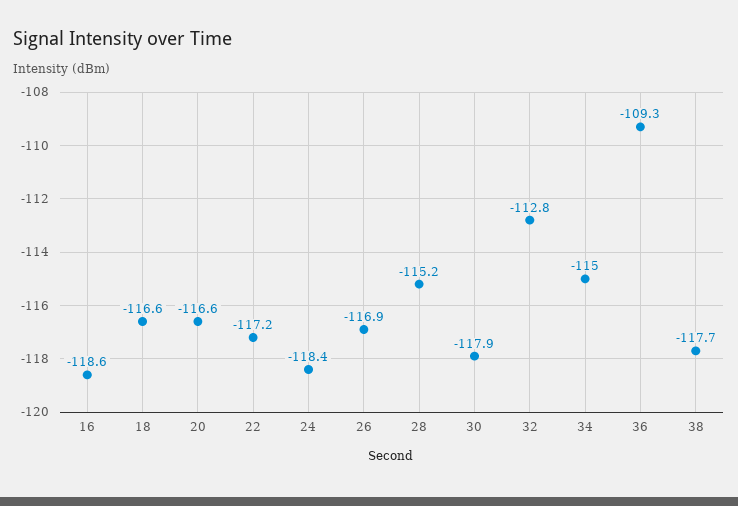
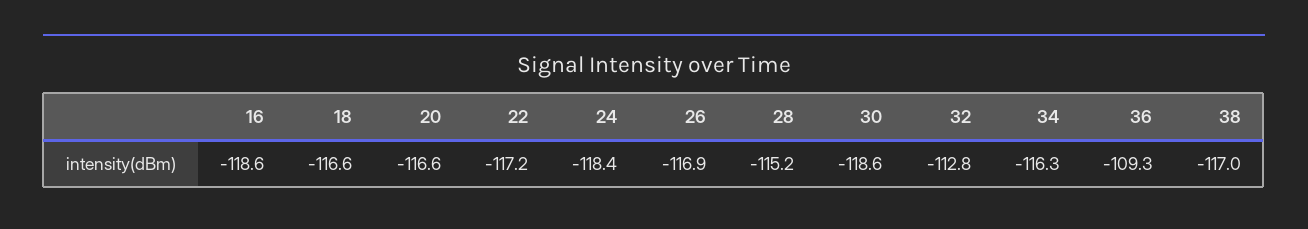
30: -117.9 -> -118.6
34: -115 -> -116.3
38: -117.7 -> -117

